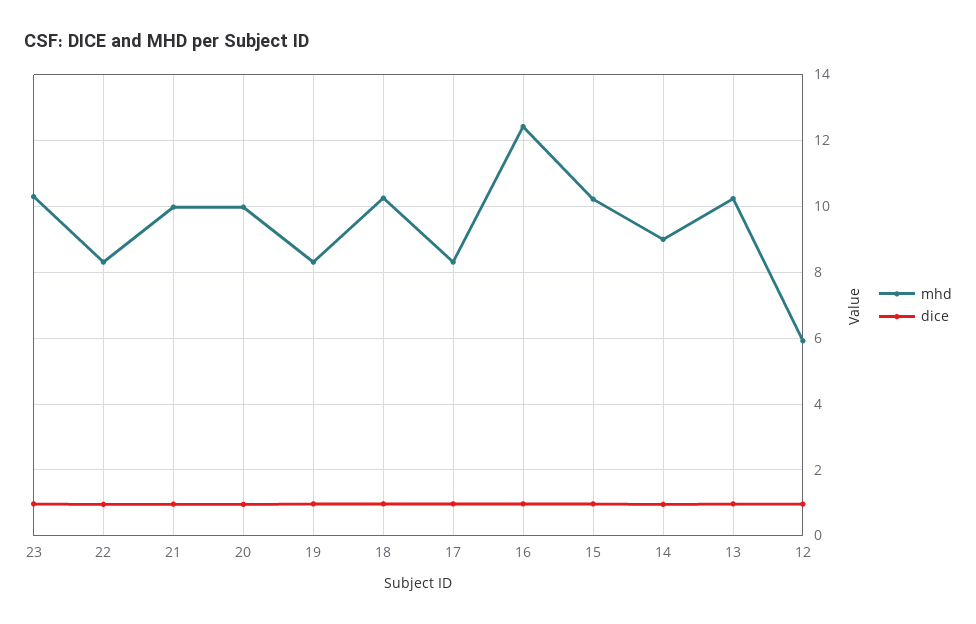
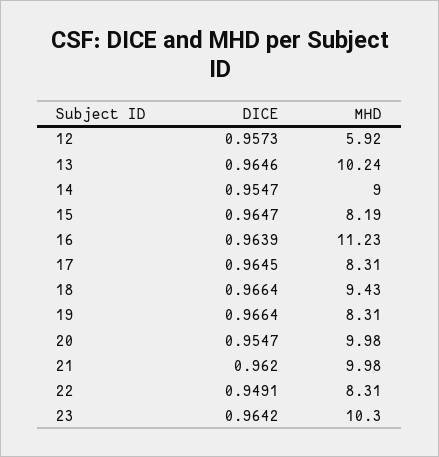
mhd, 18: 10.2 -> 9.43
mhd, 16: 12.4 -> 11.23
mhd, 15: 10.2 -> 8.19

